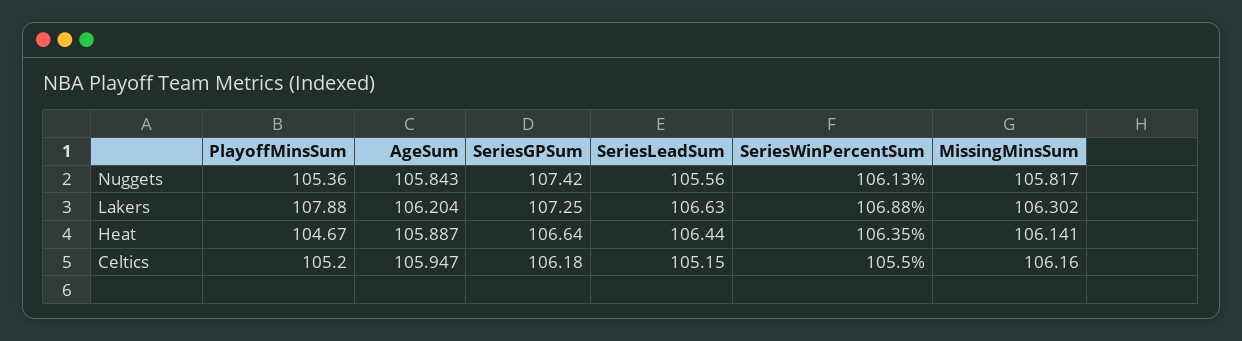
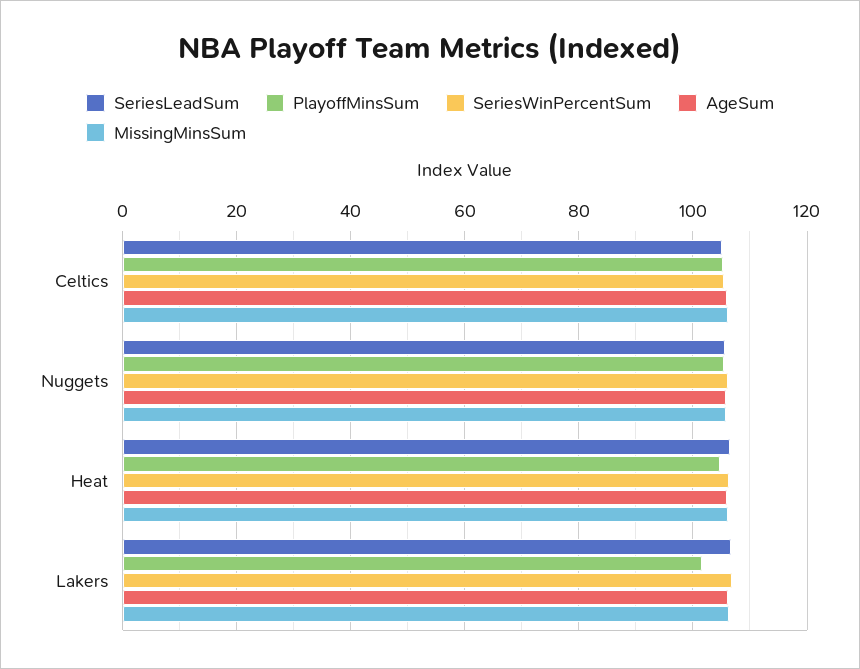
SeriesGPSum, Nuggets: 107.42 -> none
PlayoffMinsSum, Lakers: 107.88 -> 102
SeriesGPSum, Lakers: 107.25 -> none
SeriesGPSum, Heat: 106.64 -> none
SeriesGPSum, Celtics: 106.18 -> none

